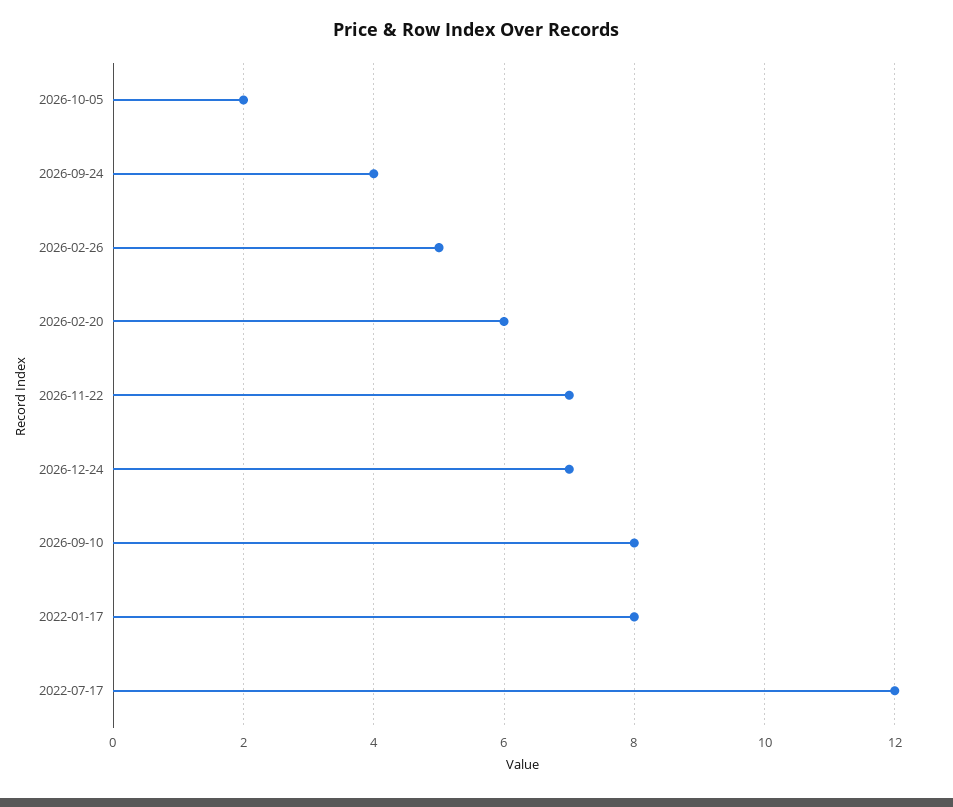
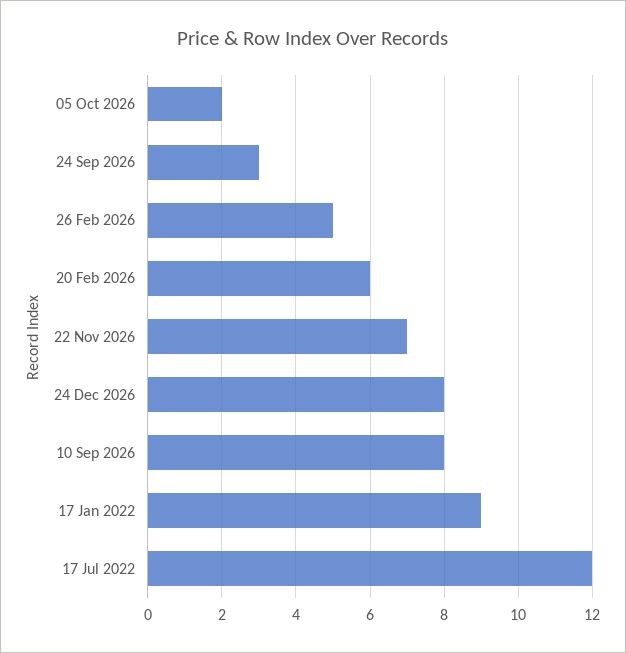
2026-09-24: 4 -> 3
2026-12-24: 7 -> 8
2022-01-17: 8 -> 9

